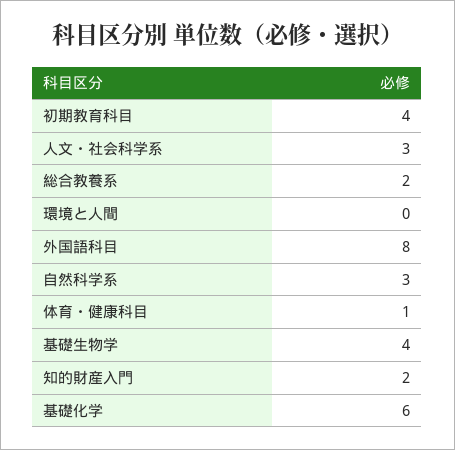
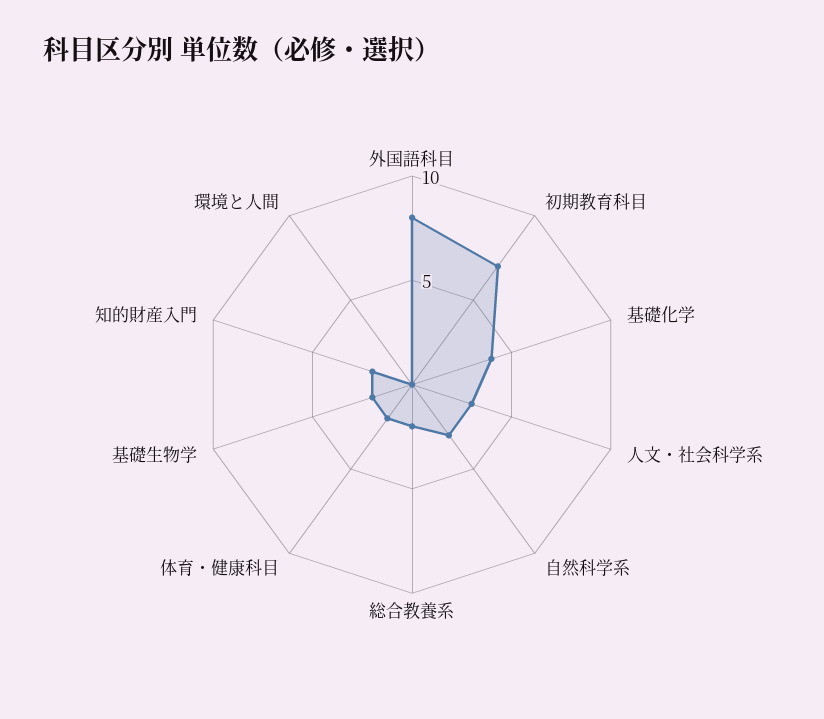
初期教育科目: 4 -> 7
体育・健康科目: 1 -> 2
基礎生物学: 4 -> 2
基礎化学: 6 -> 4

